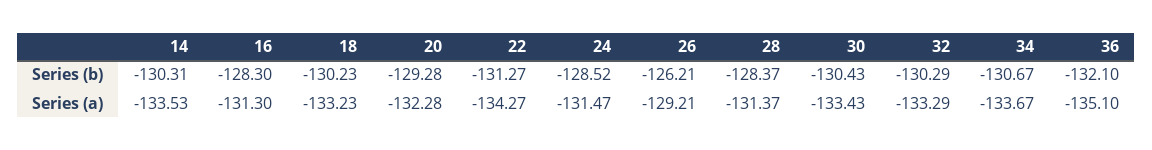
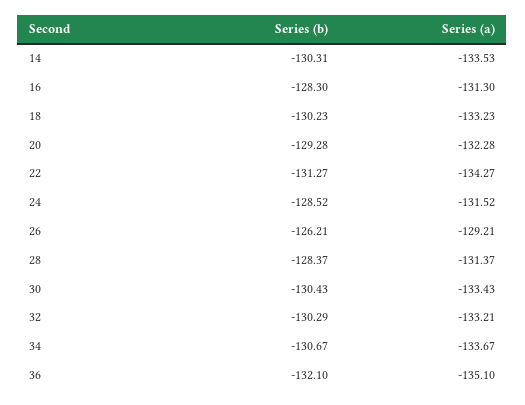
24, Series (a): -131.47 -> -131.52
32, Series (a): -133.29 -> -133.21

